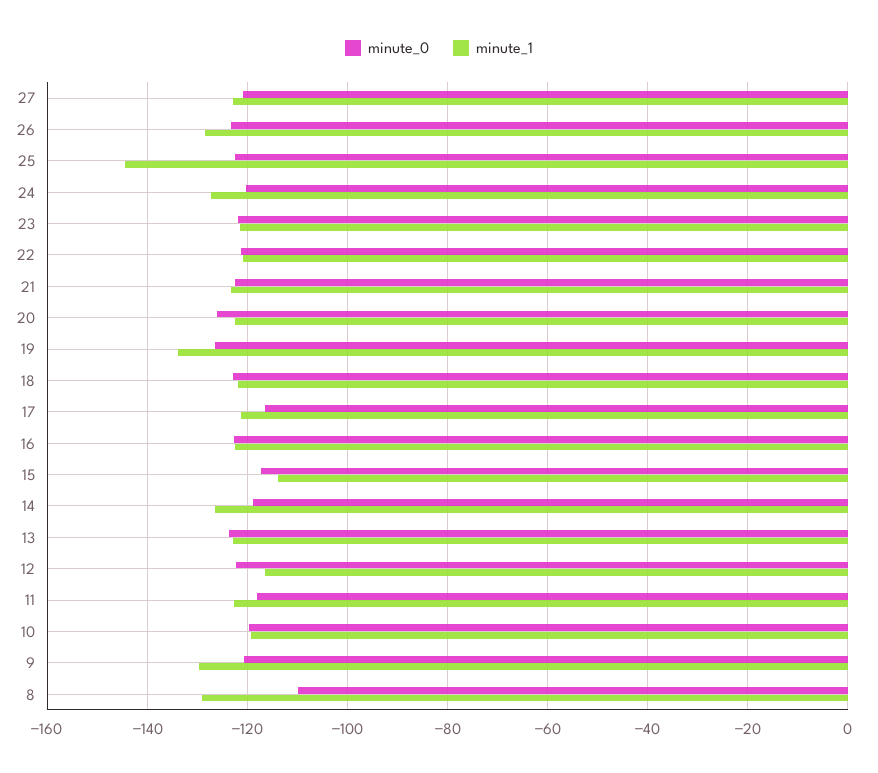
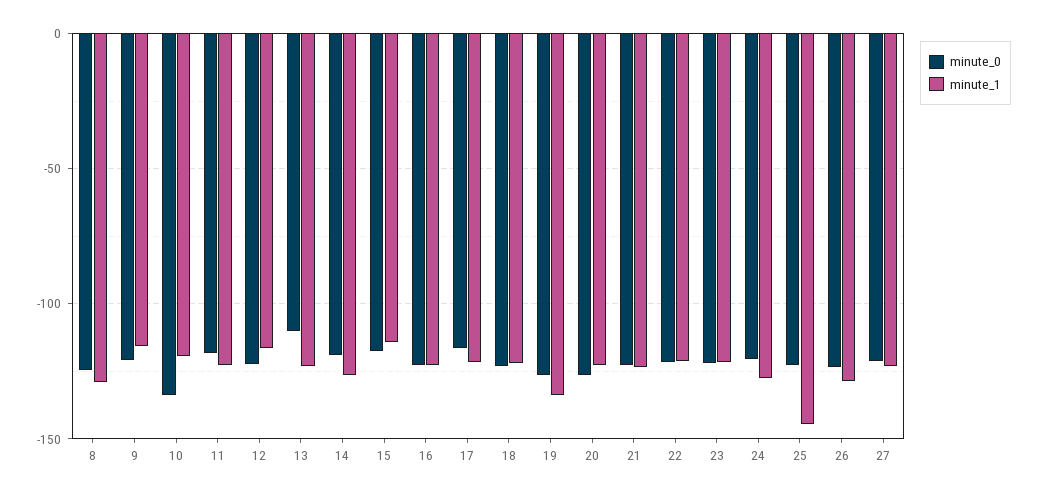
minute_0, 13: -124 -> -110
minute_0, 10: -120 -> -135
minute_1, 9: -130 -> -115
minute_0, 8: -110 -> -125

